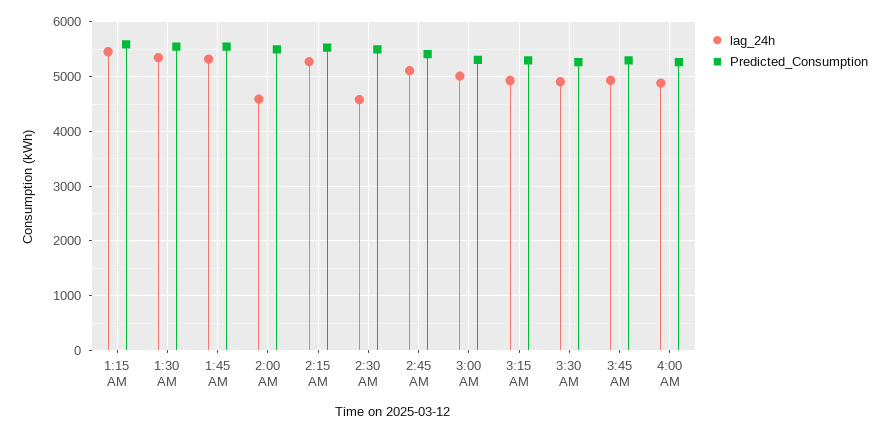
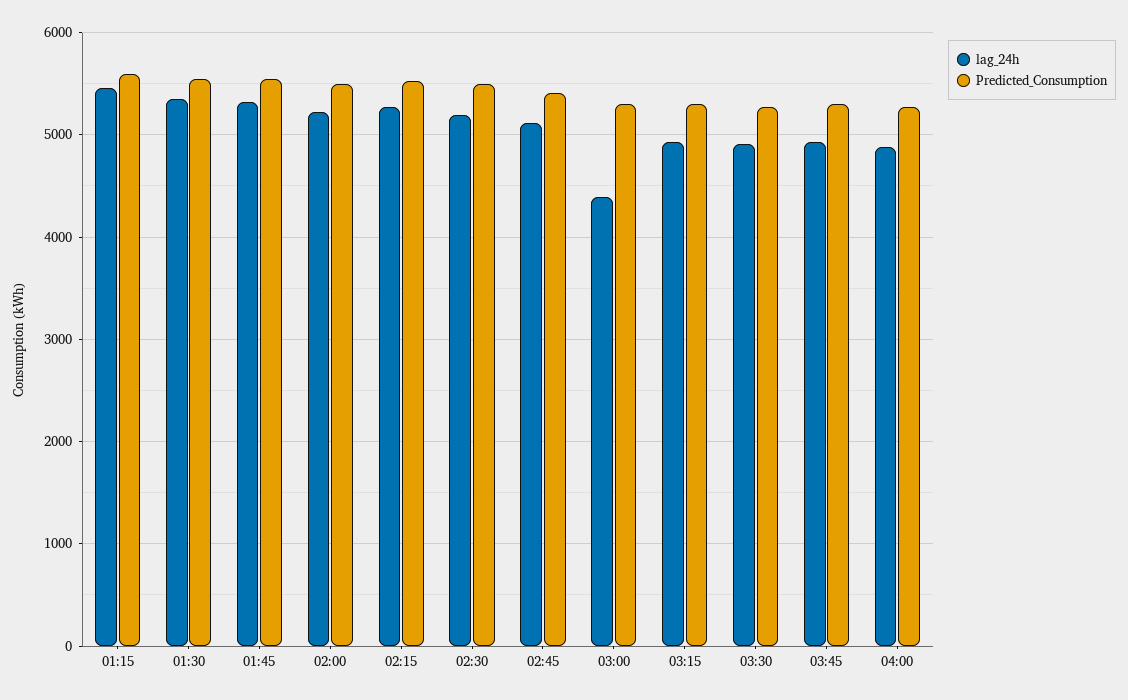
lag_24h, 2:00 AM: 4600 -> 5200
lag_24h, 2:30 AM: 4600 -> 5200
lag_24h, 3:00 AM: 5000 -> 4400

